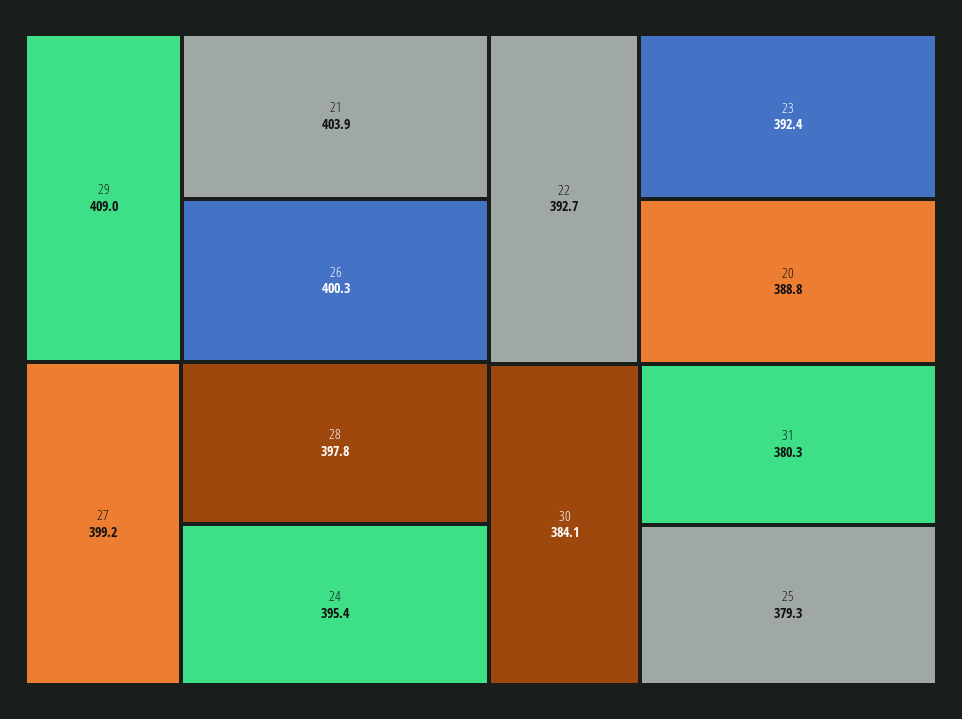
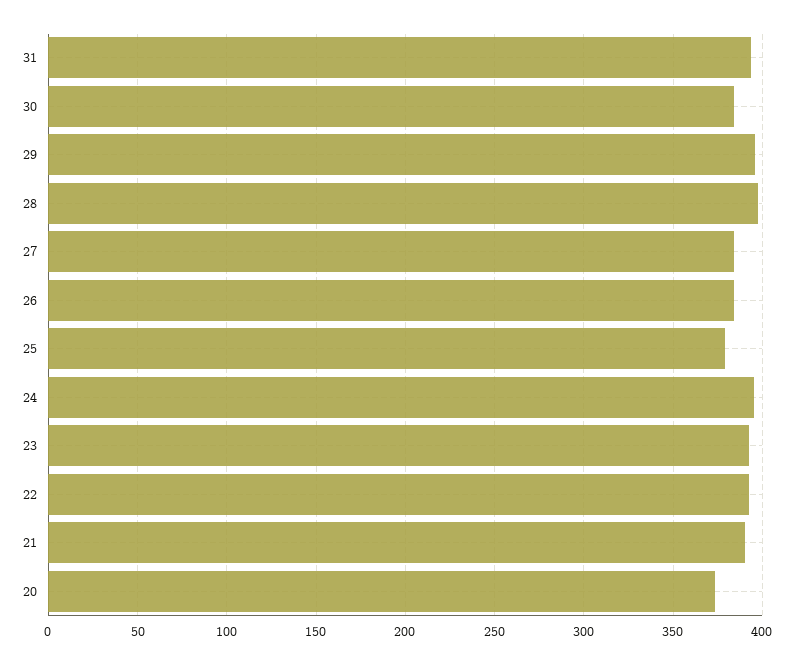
29: 409 -> 395
21: 403.9 -> 390
26: 400.3 -> 385
27: 399.2 -> 385
20: 388.8 -> 375
31: 380.3 -> 395

